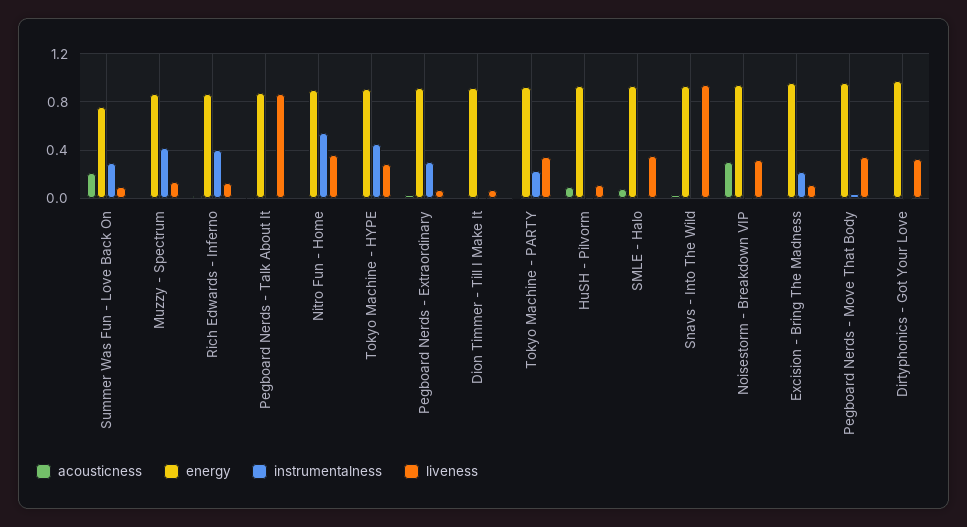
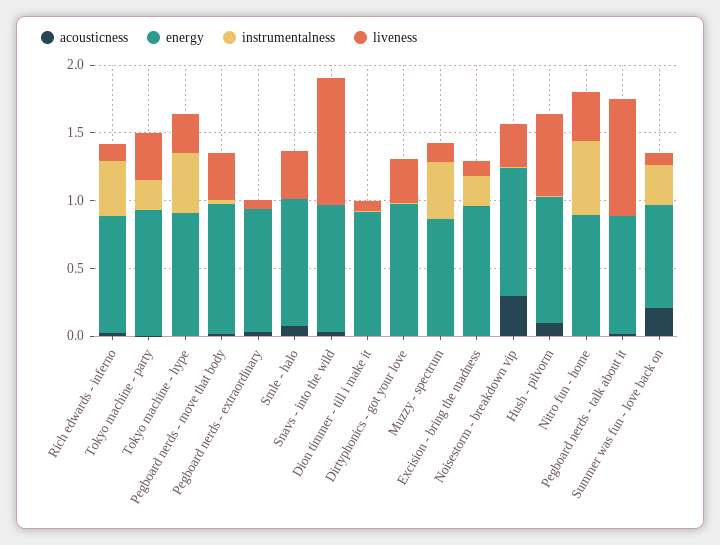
instrumentalness, Pegboard Nerds - Extraordinary: 0.3 -> 0
liveness, HuSH - Pilvorm: 0.1 -> 0.6

